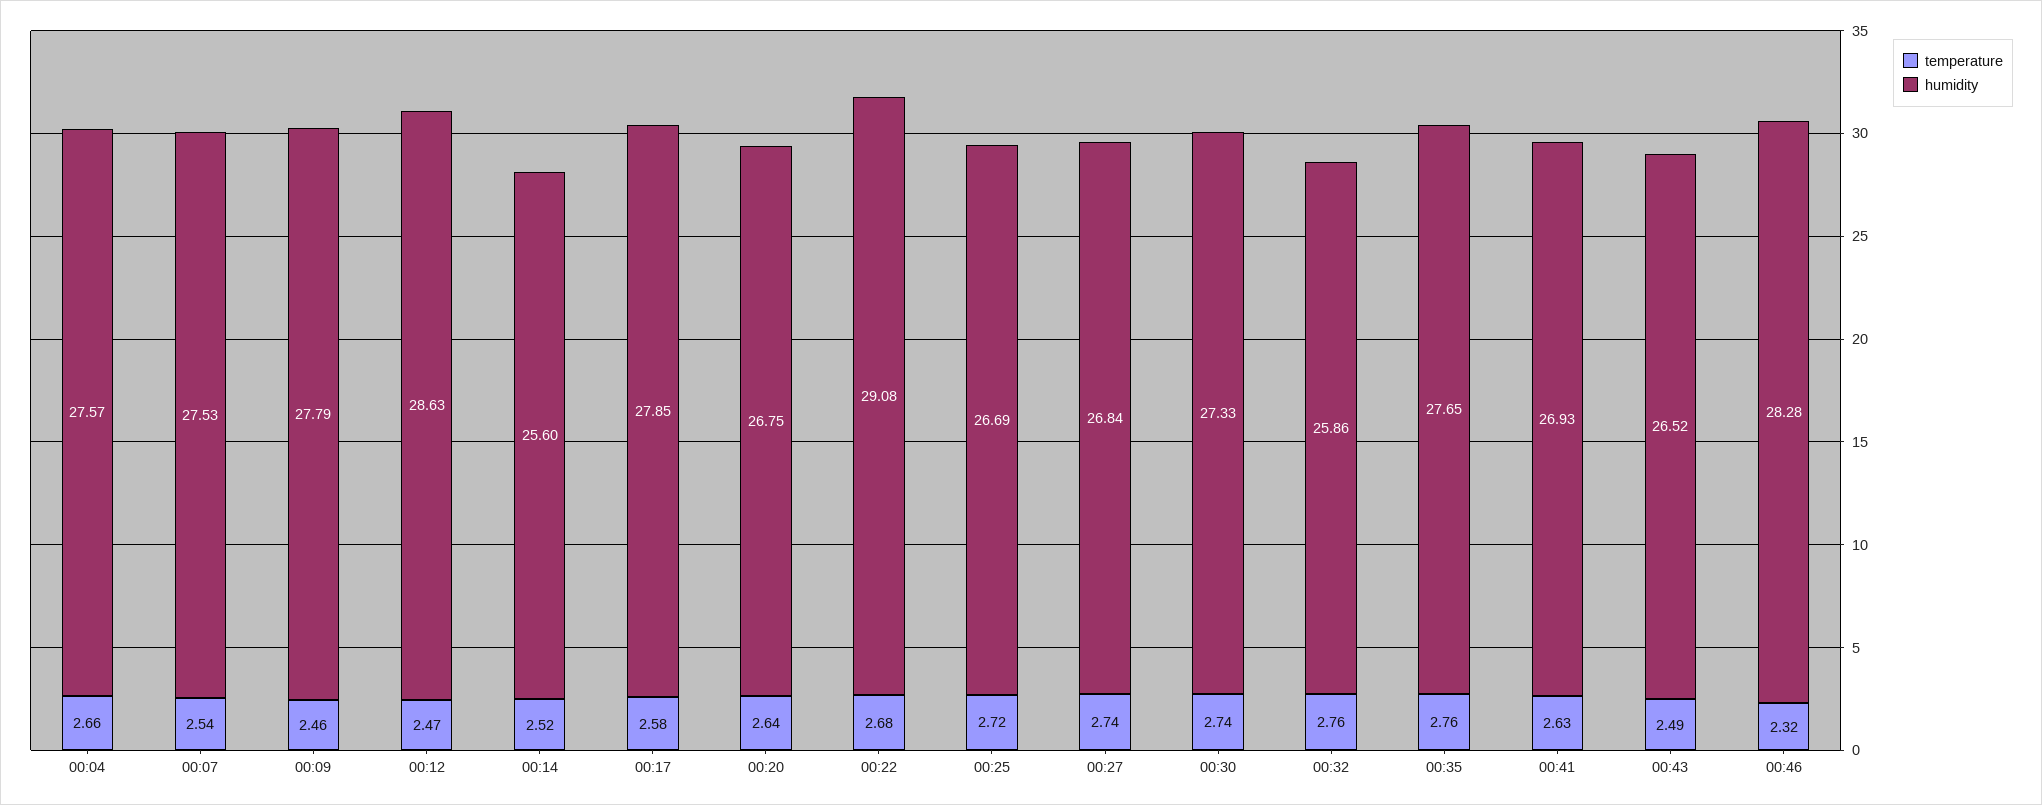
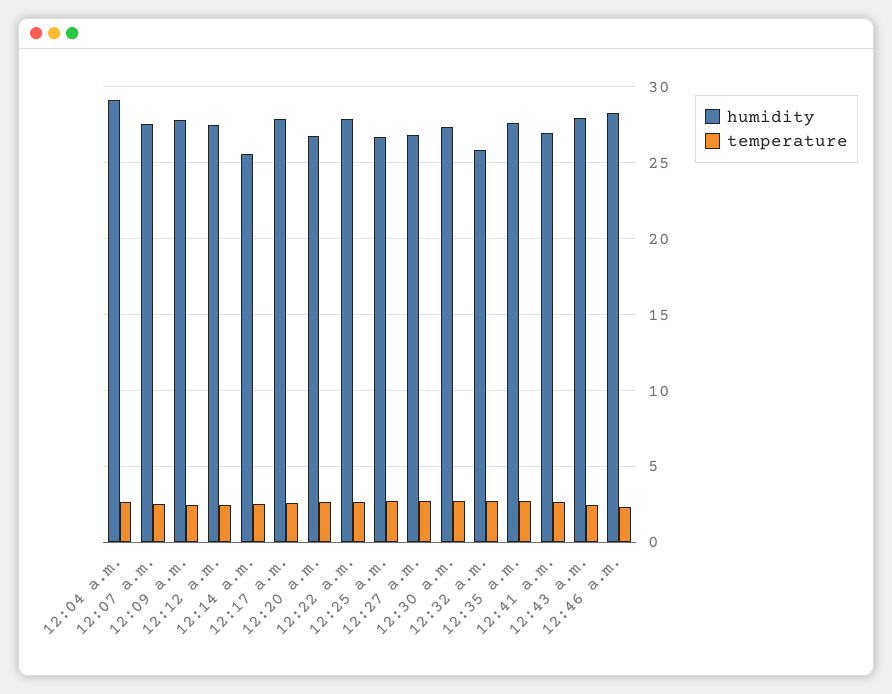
humidity, 00:04: 27.57 -> 29
humidity, 00:12: 28.63 -> 27.5
humidity, 00:22: 29.08 -> 28
humidity, 00:43: 26.52 -> 28

